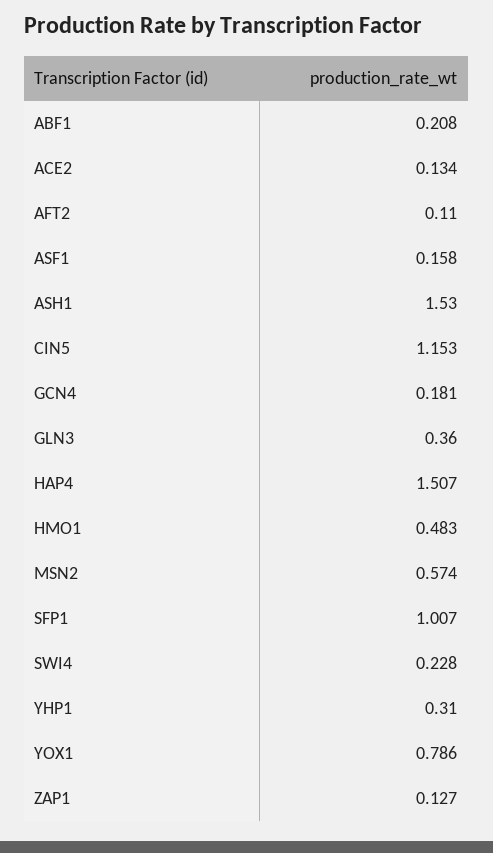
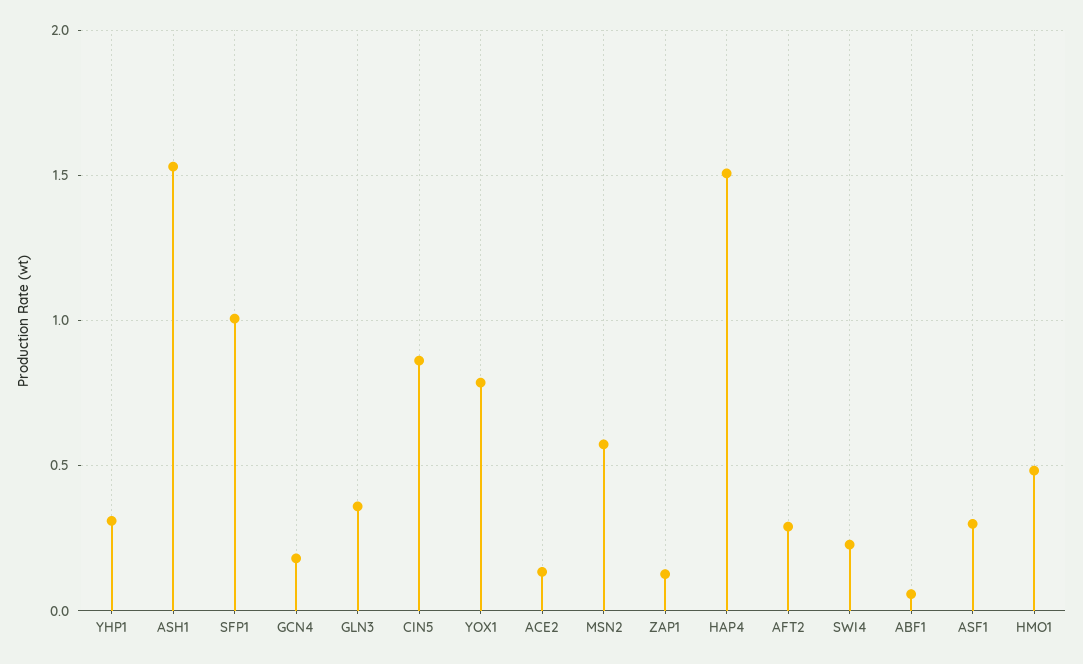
ABF1: 0.208 -> 0.05
AFT2: 0.11 -> 0.3
ASF1: 0.158 -> 0.3
CIN5: 1.153 -> 0.85

